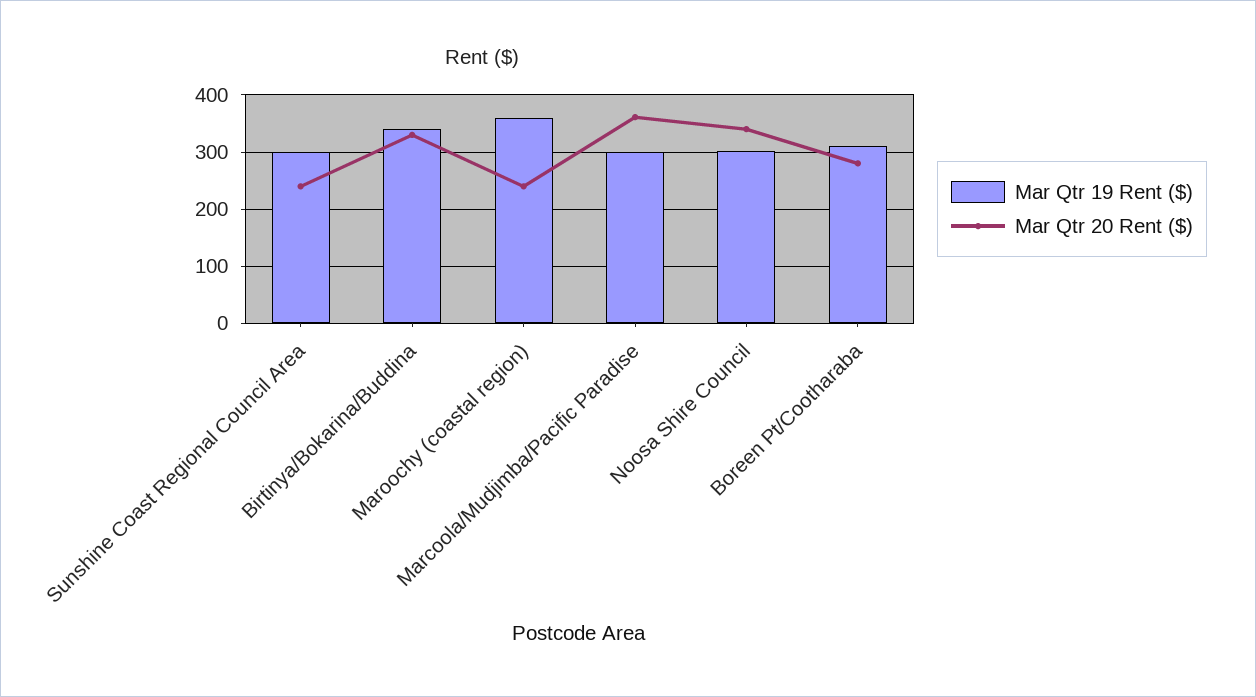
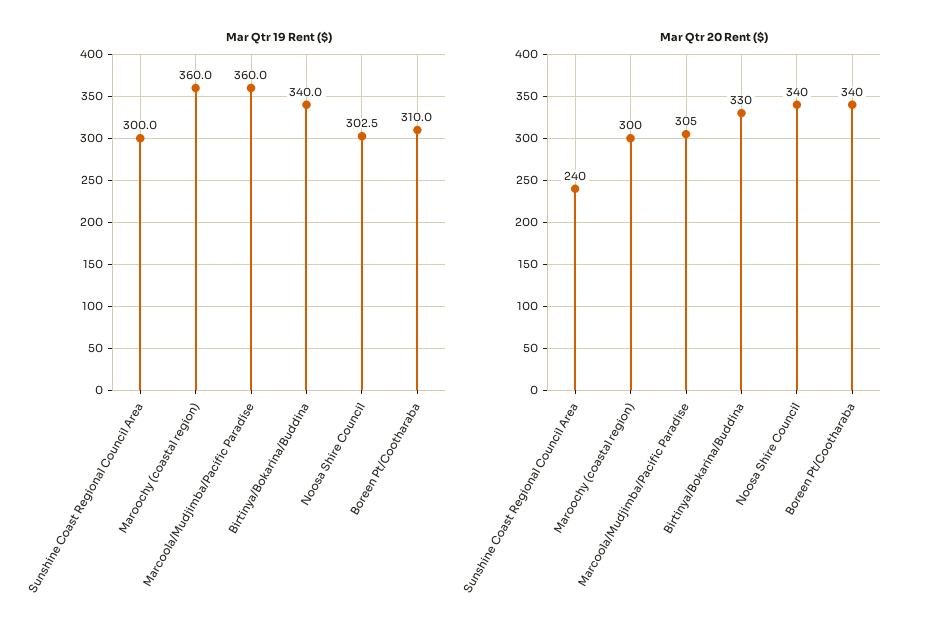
Mar Qtr 20 Rent ($), Maroochy (coastal region): 240 -> 300
Mar Qtr 19 Rent ($), Marcoola/Mudjimba/Pacific Paradise: 300 -> 360
Mar Qtr 20 Rent ($), Marcoola/Mudjimba/Pacific Paradise: 360 -> 305
Mar Qtr 20 Rent ($), Boreen Pt/Cootharaba: 280 -> 340

